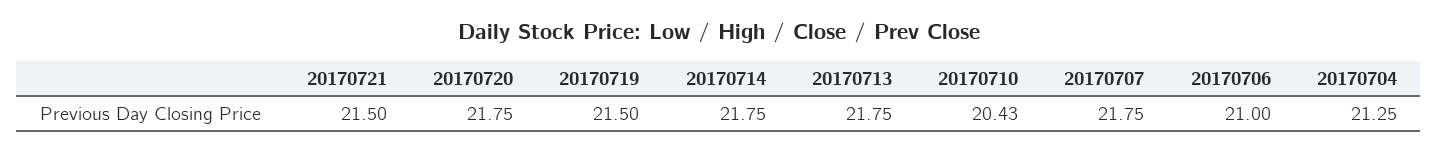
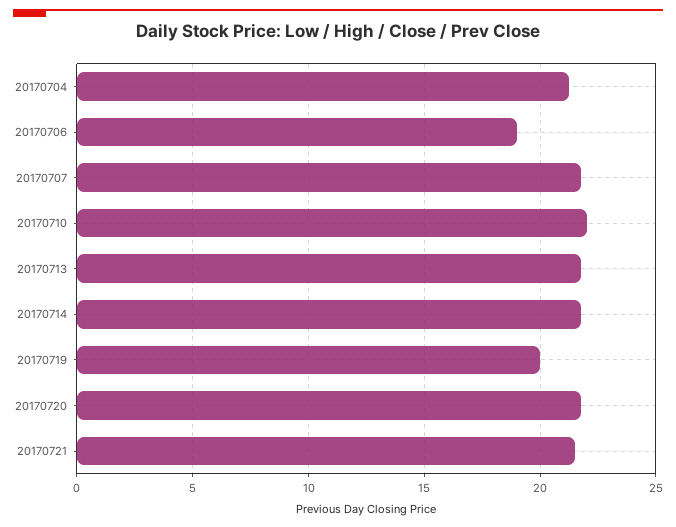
20170719: 21.5 -> 20
20170710: 20.43 -> 22
20170706: 21 -> 19

